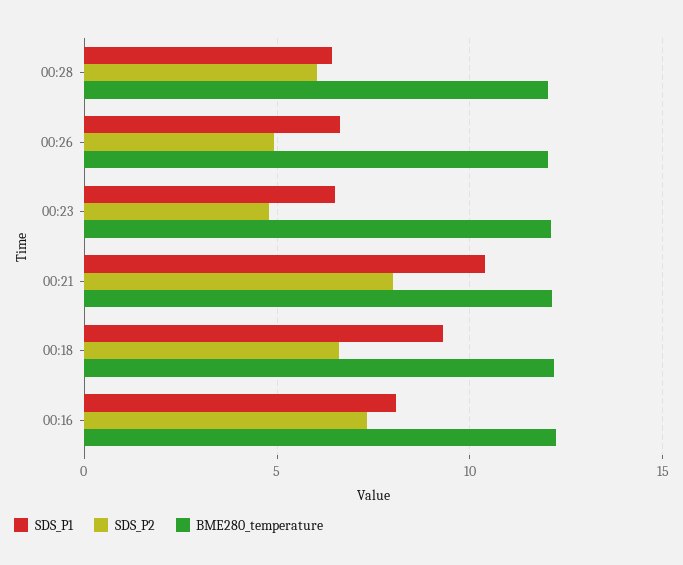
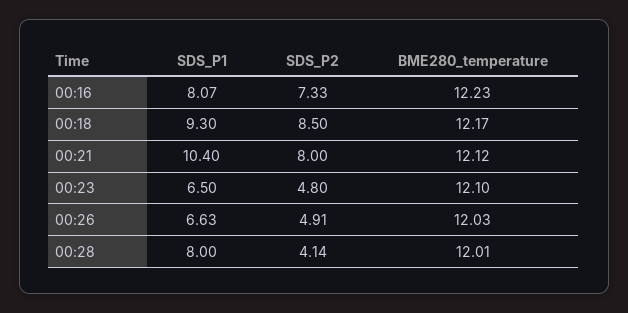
SDS_P1, 00:28: 6.5 -> 8
SDS_P2, 00:28: 6 -> 4.14
SDS_P2, 00:18: 6.5 -> 8.5

